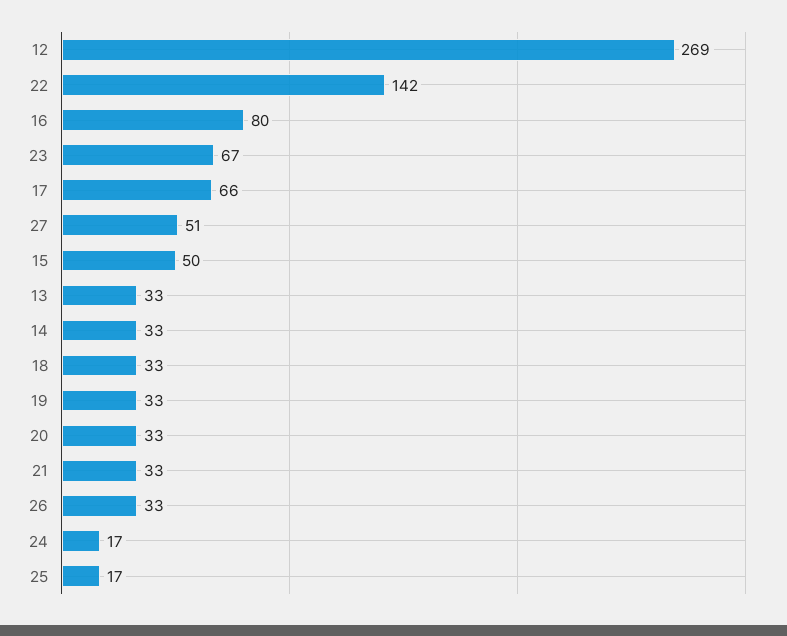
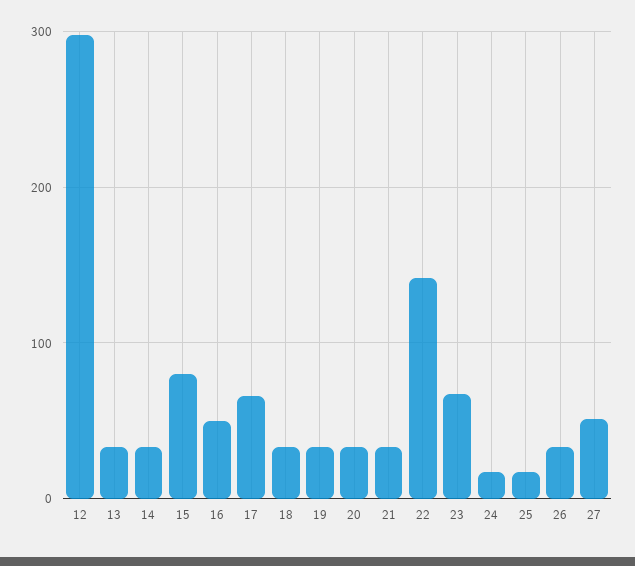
12: 269 -> 300
16: 80 -> 50
15: 50 -> 80

